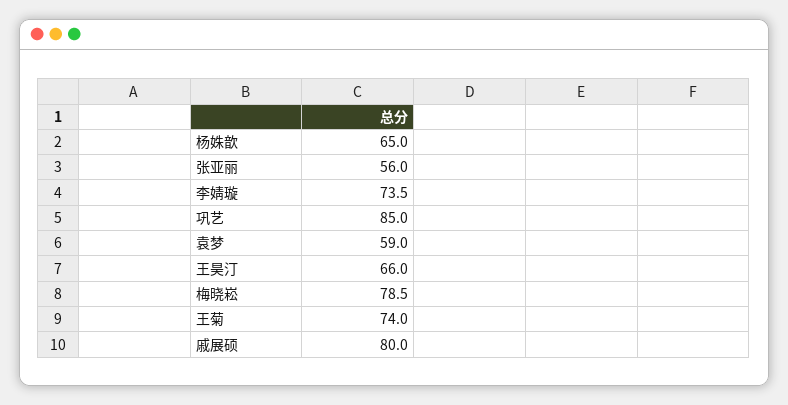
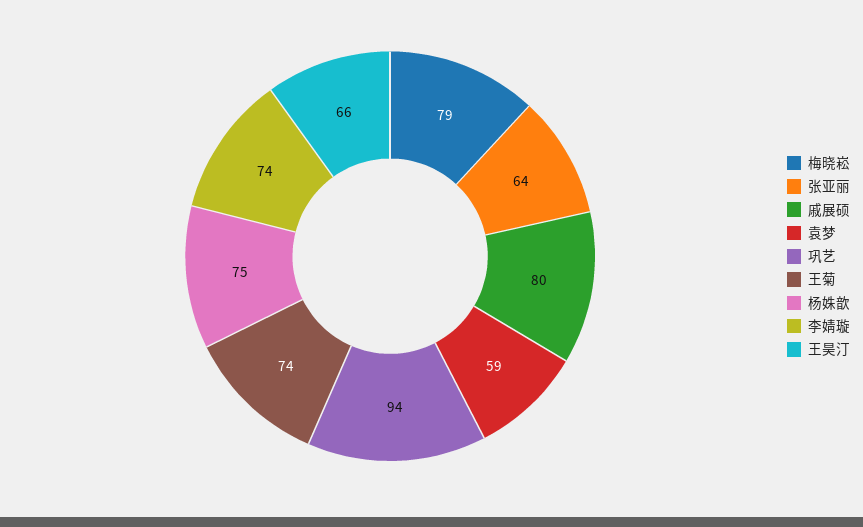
杨姝歆: 65 -> 75
张亚丽: 56 -> 64
巩艺: 85 -> 94

